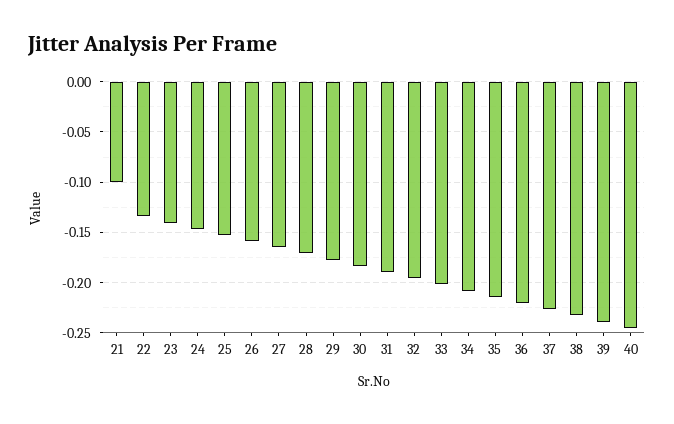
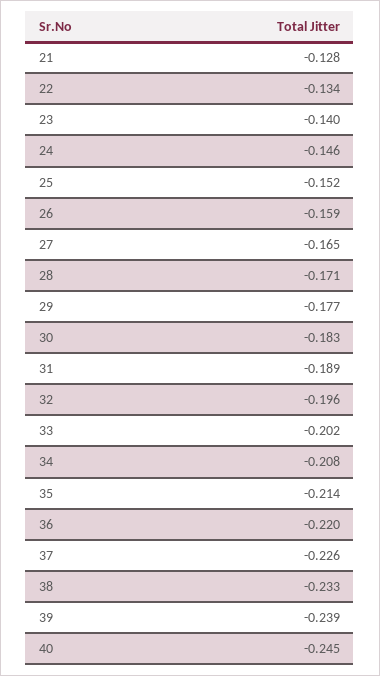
21: -0.1 -> -0.128

